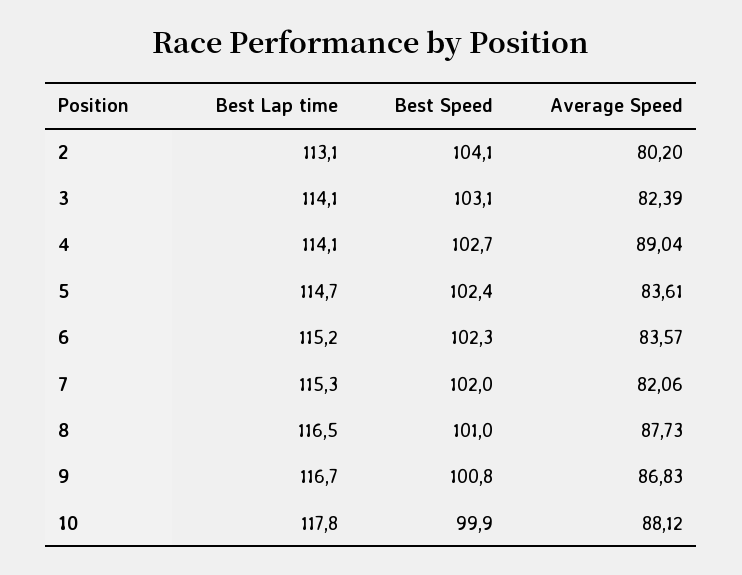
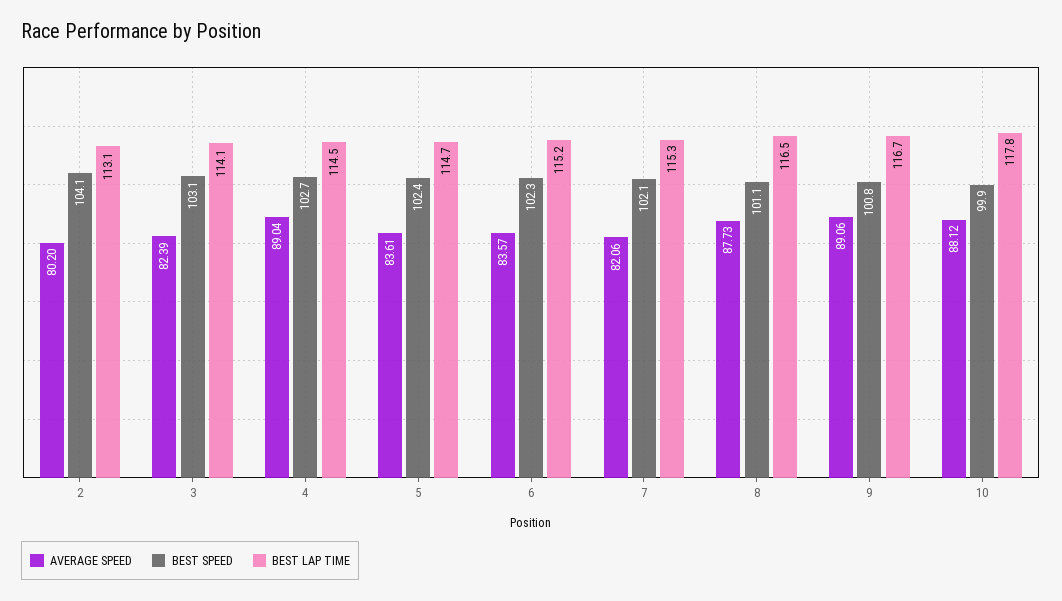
Best Lap time, 4: 114.1 -> 114.5
Best Speed, 7: 102 -> 102.1
Best Speed, 8: 101 -> 101.1
Average Speed, 9: 86.83 -> 89.06

